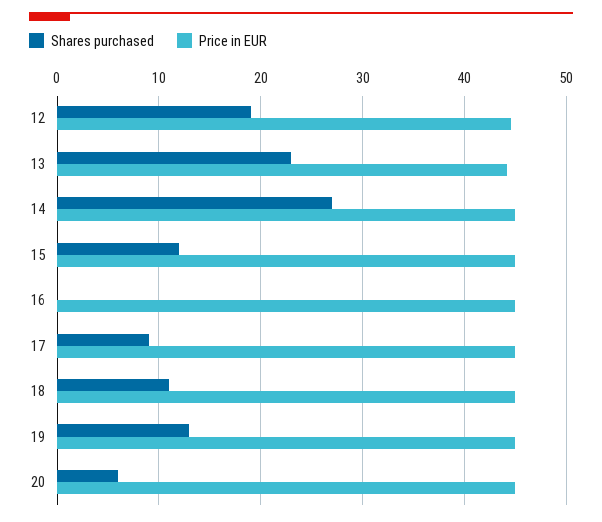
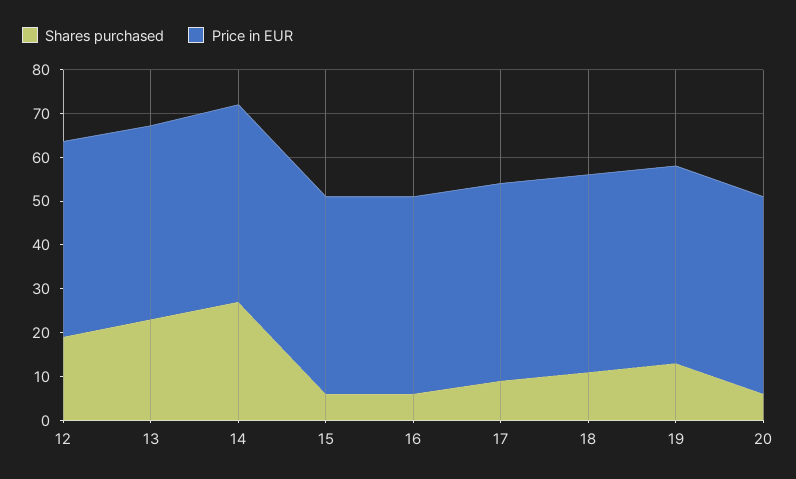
Shares purchased, 15: 12 -> 6
Shares purchased, 16: 0 -> 6

